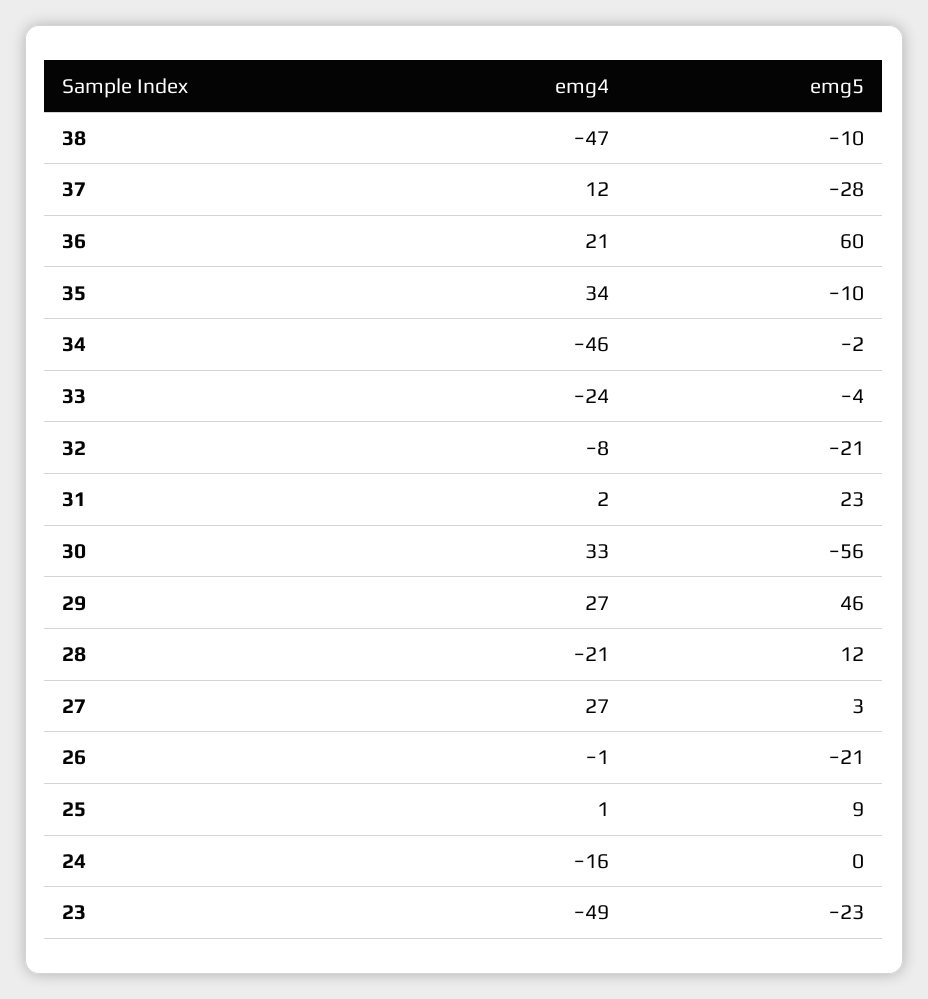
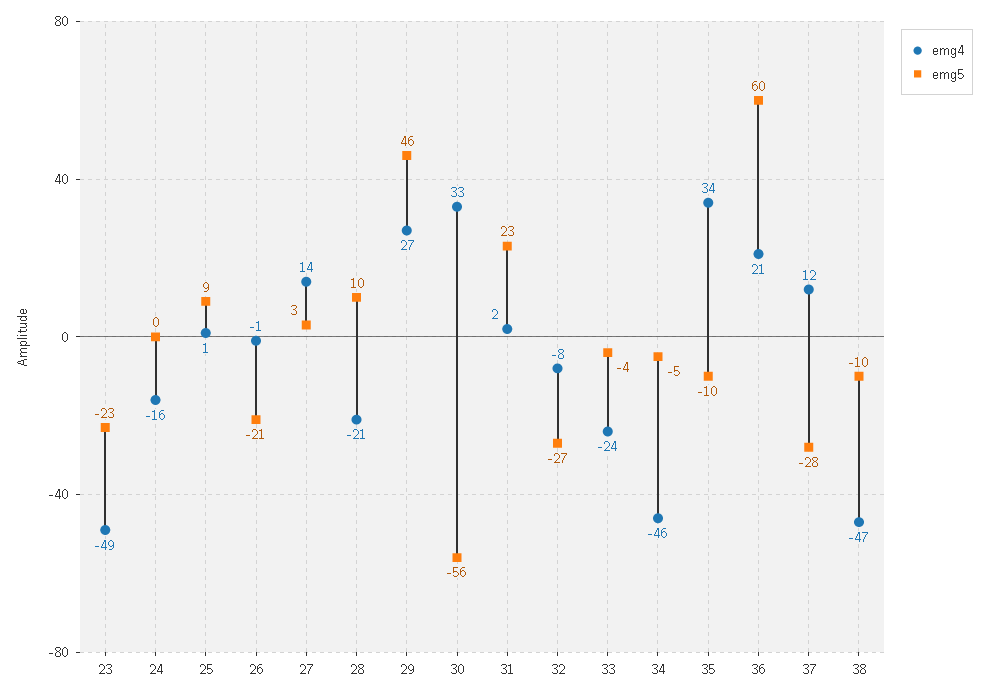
emg5, 34: -2 -> -5
emg5, 32: -21 -> -27
emg5, 28: 12 -> 10
emg4, 27: 27 -> 14

